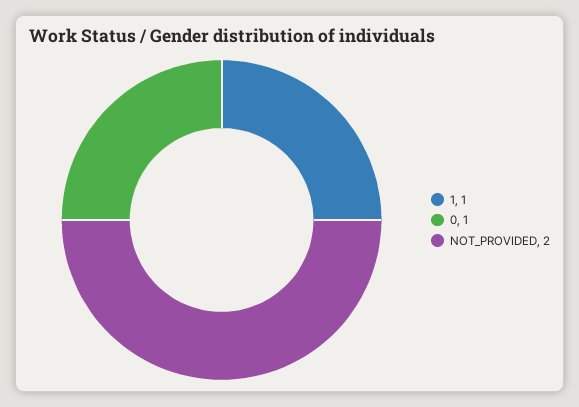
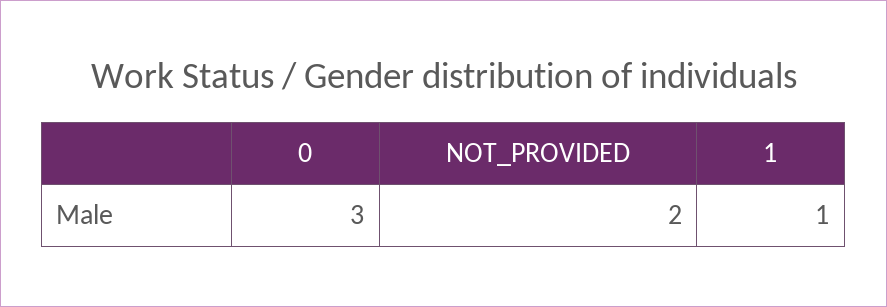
0: 1 -> 3

